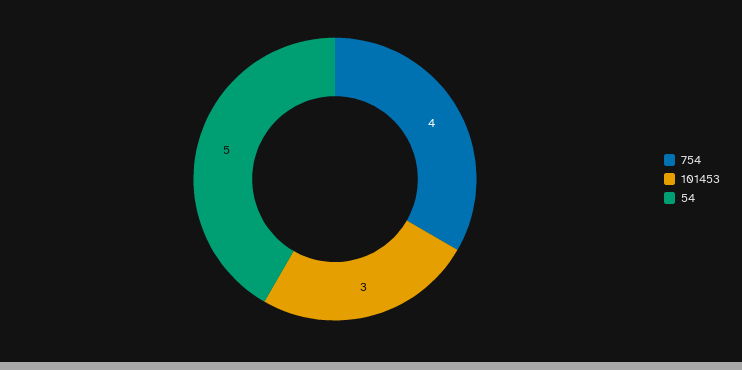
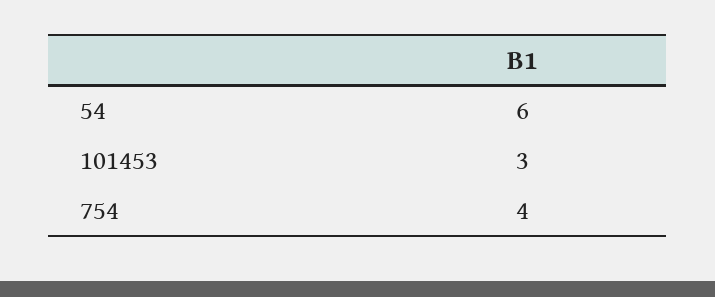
54: 5 -> 6

